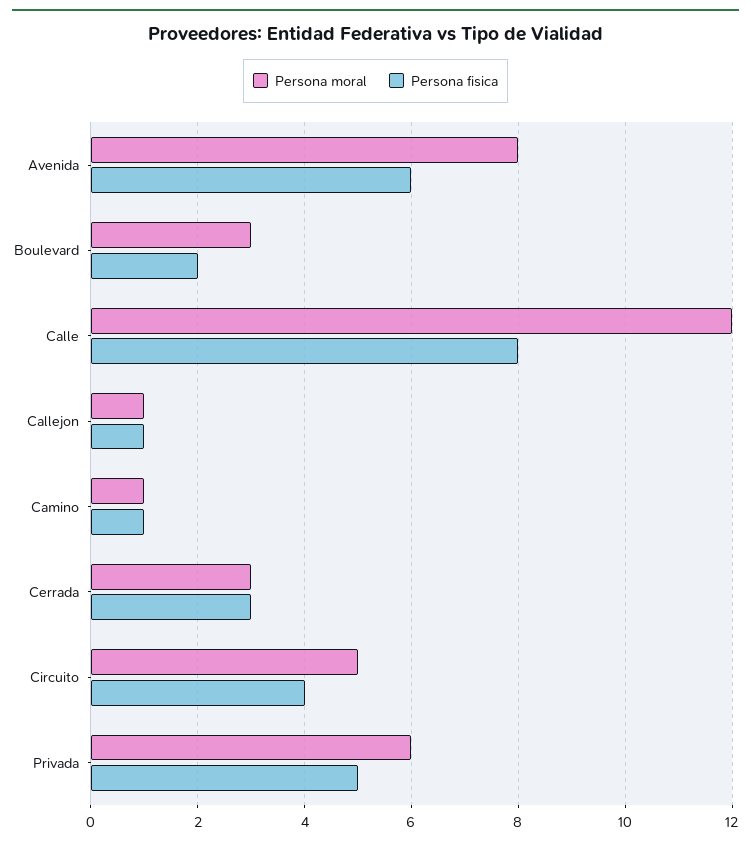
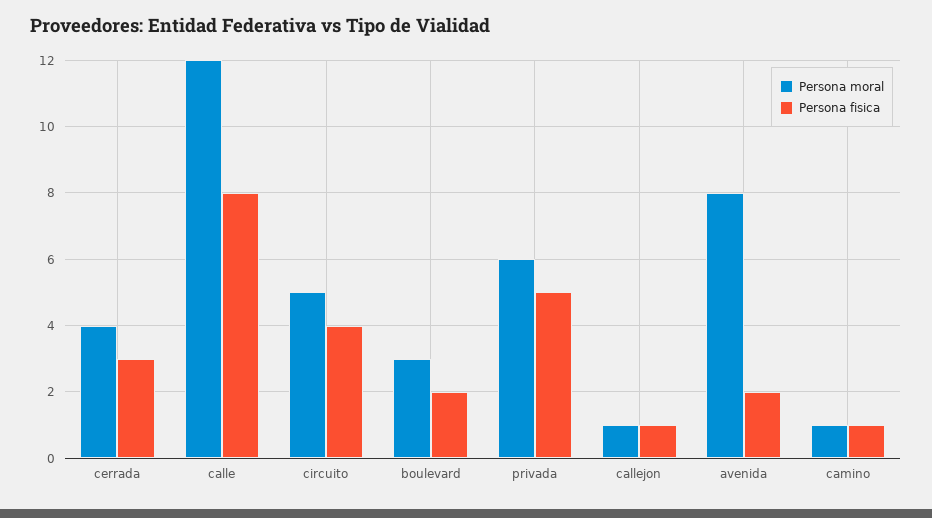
Persona fisica, Avenida: 6 -> 2
Persona moral, Cerrada: 3 -> 4

